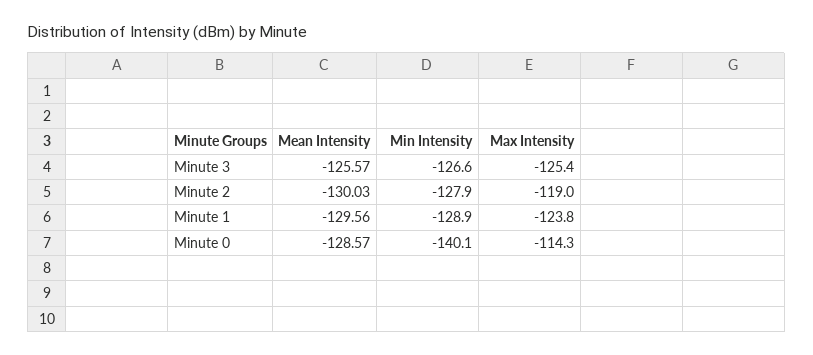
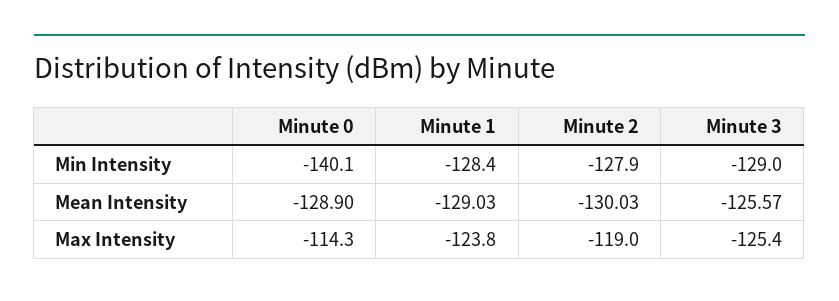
Min Intensity, Minute 3: -126.6 -> -129
Mean Intensity, Minute 1: -129.56 -> -129.03
Min Intensity, Minute 1: -128.9 -> -128.4
Mean Intensity, Minute 0: -128.57 -> -128.9

